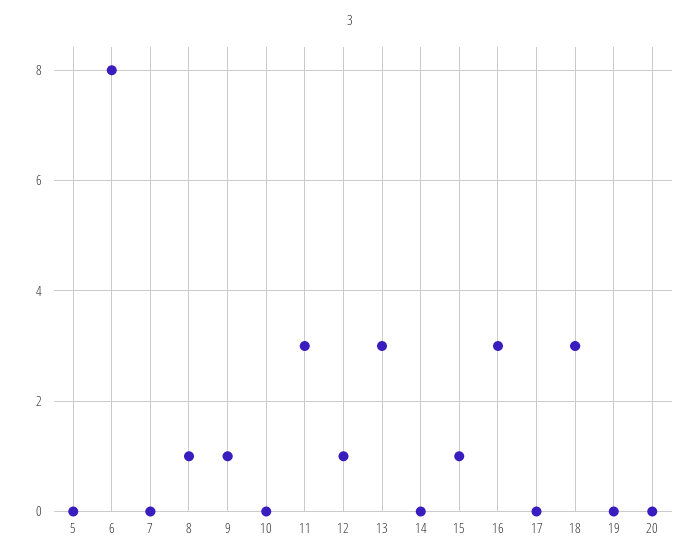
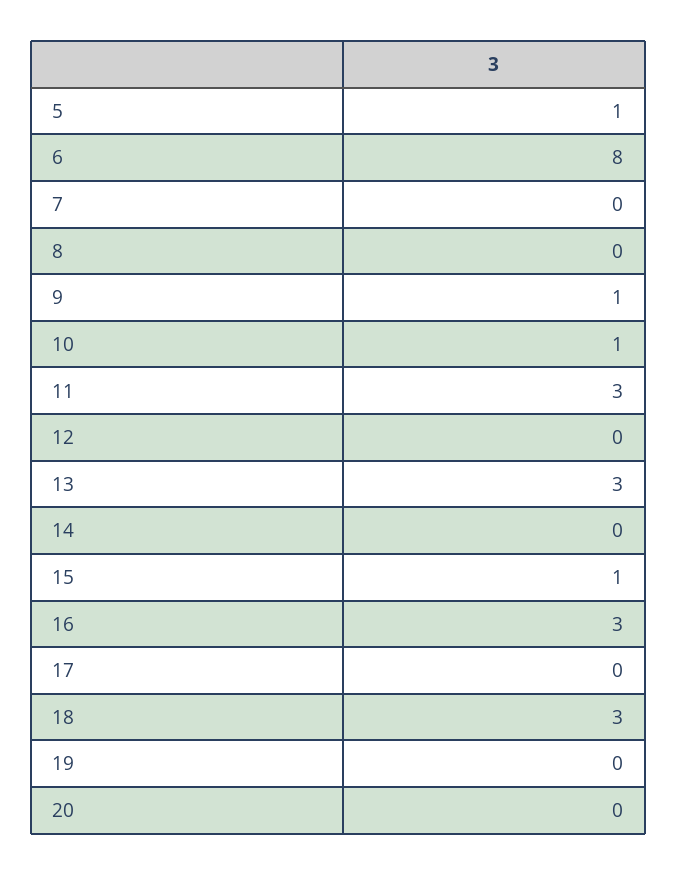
5: 0 -> 1
8: 1 -> 0
10: 0 -> 1
12: 1 -> 0

